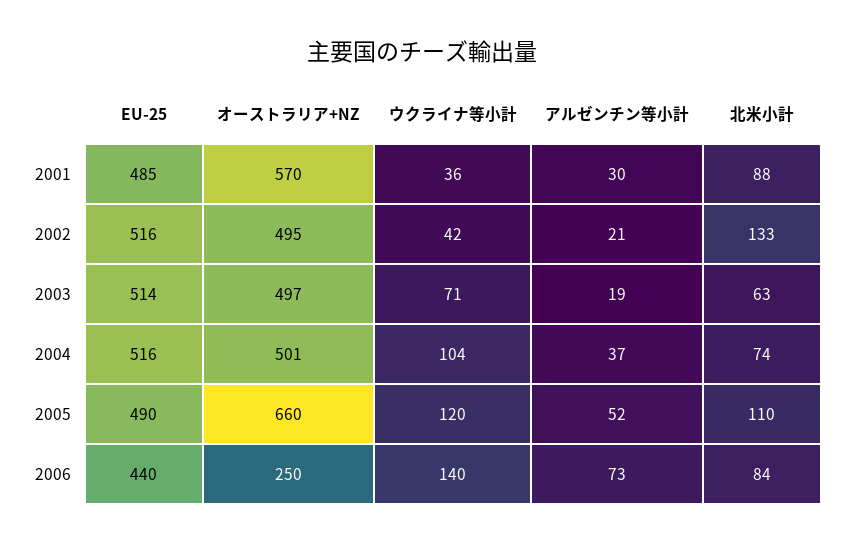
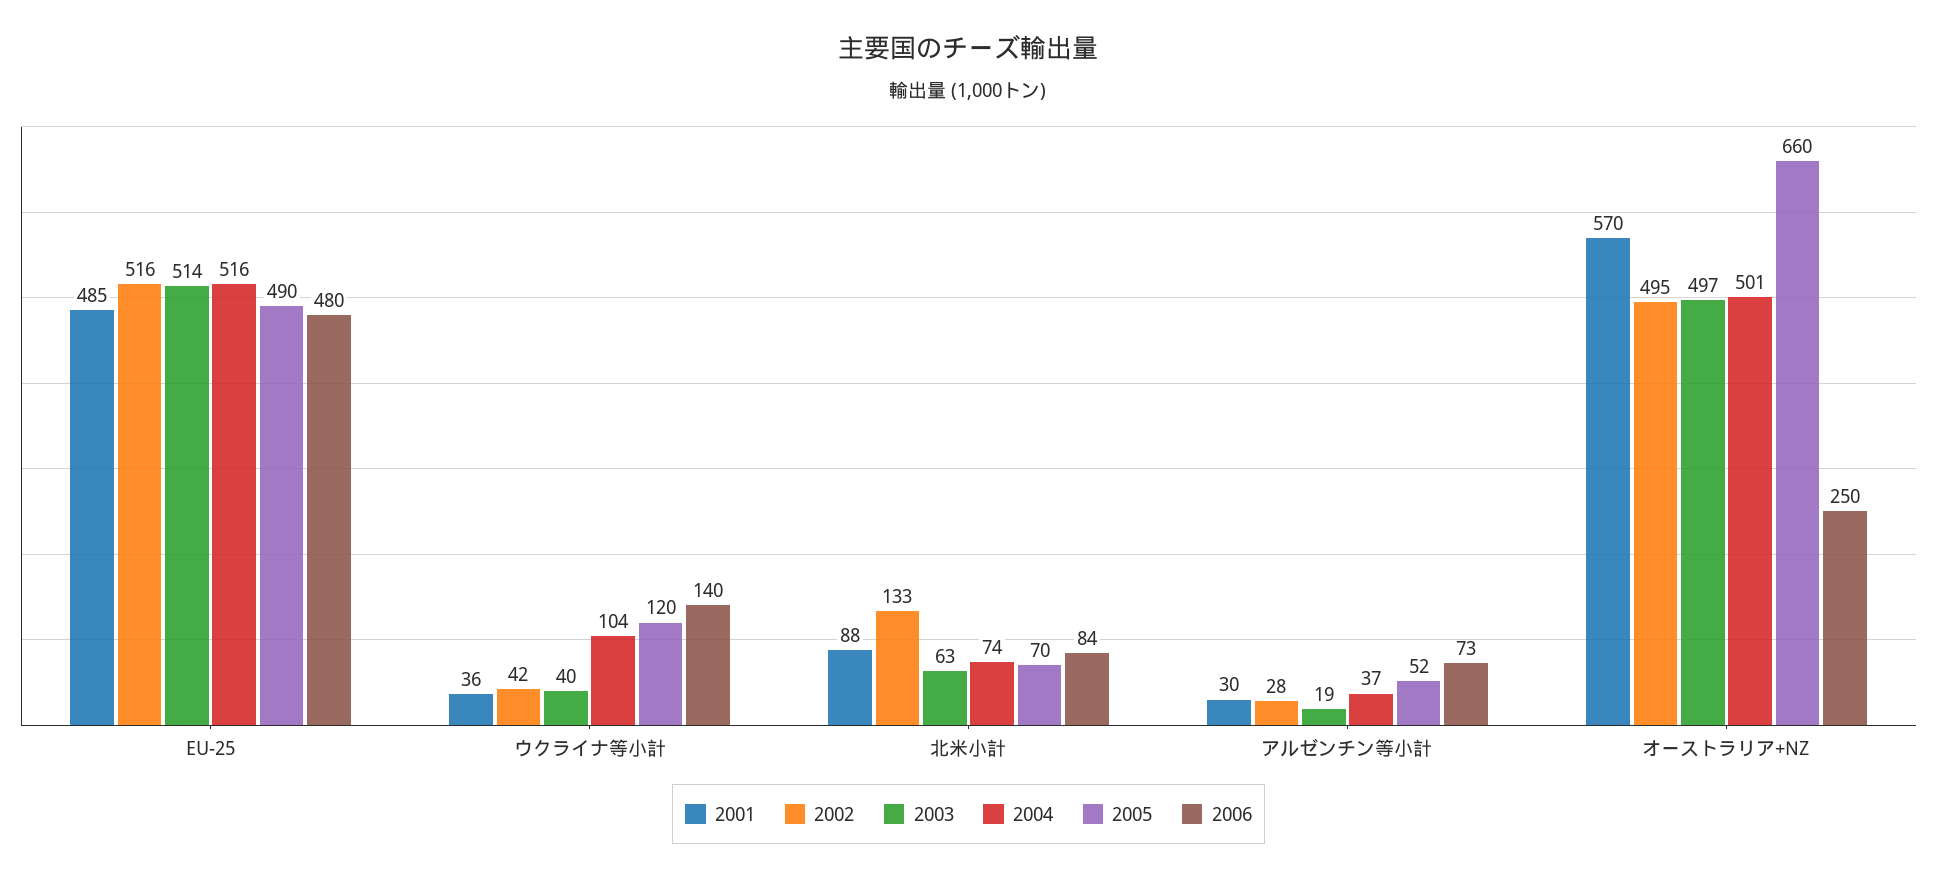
2002, アルゼンチン等小計: 21 -> 28
2003, ウクライナ等小計: 71 -> 40
2005, 北米小計: 110 -> 70
2006, EU-25: 440 -> 480

